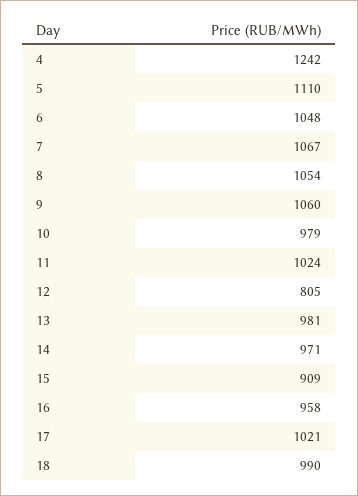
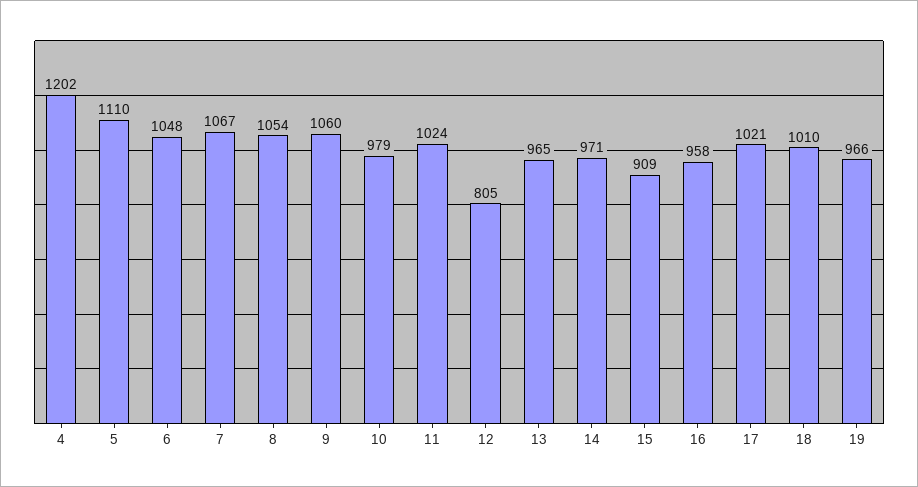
4: 1242 -> 1202
13: 981 -> 965
18: 990 -> 1010
19: none -> 966

